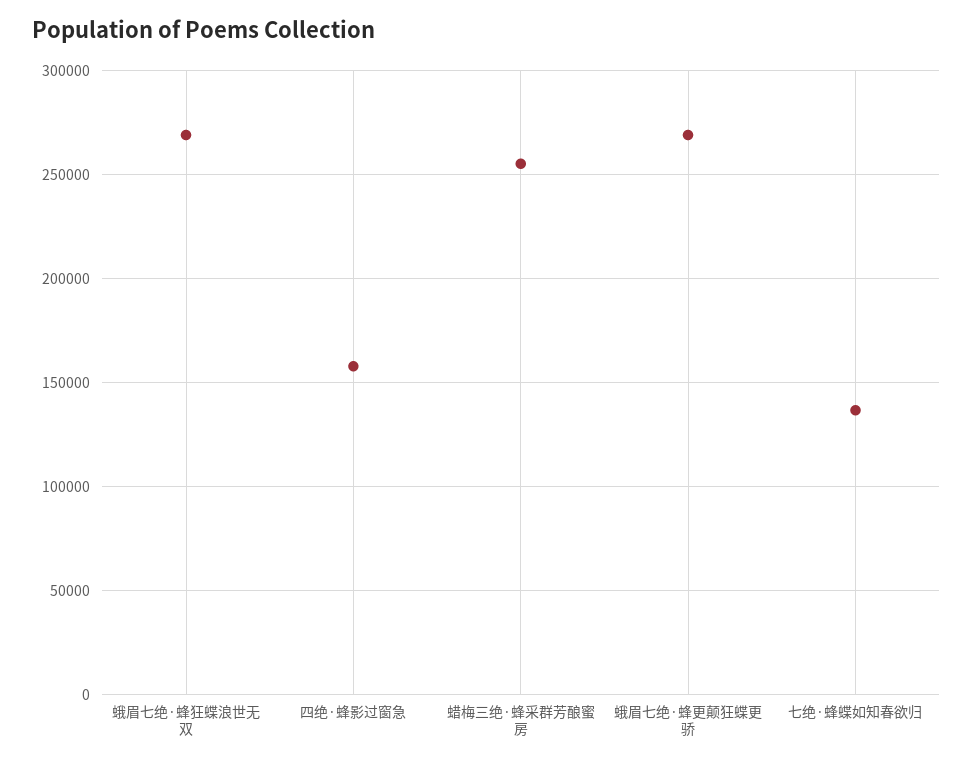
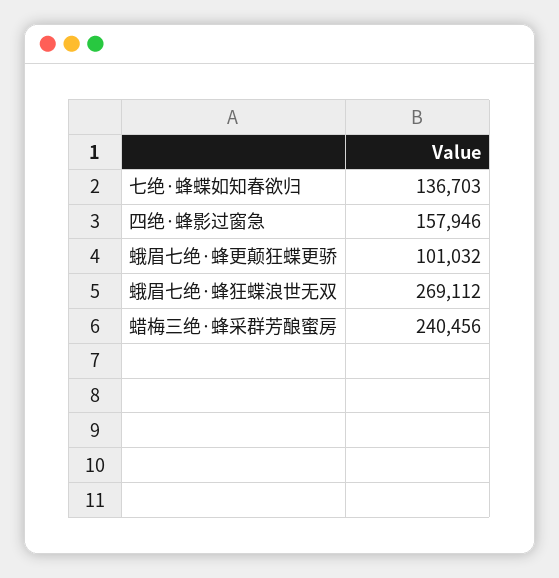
蜡梅三绝·蜂采群芳酿蜜房: 255000 -> 240456
蛾眉七绝·蜂更颠狂蝶更骄: 270000 -> 101032

